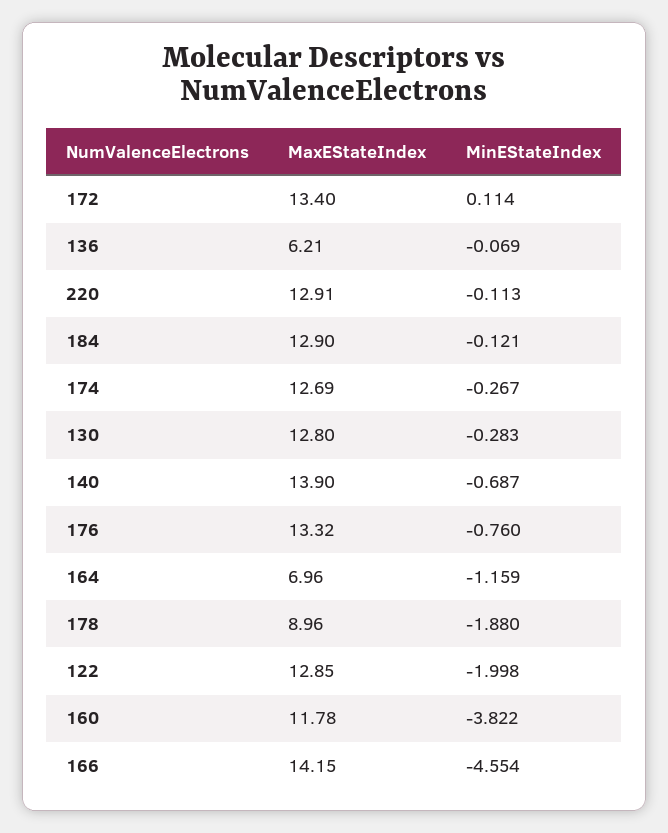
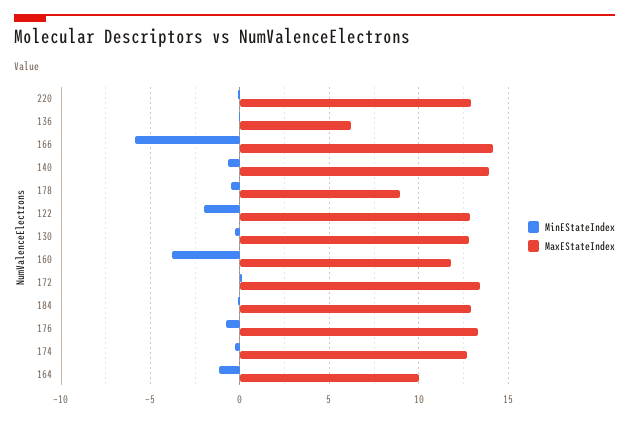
MaxEStateIndex, 164: 6.96 -> 10
MinEStateIndex, 178: -1.88 -> -0.5
MinEStateIndex, 166: -4.554 -> -6

